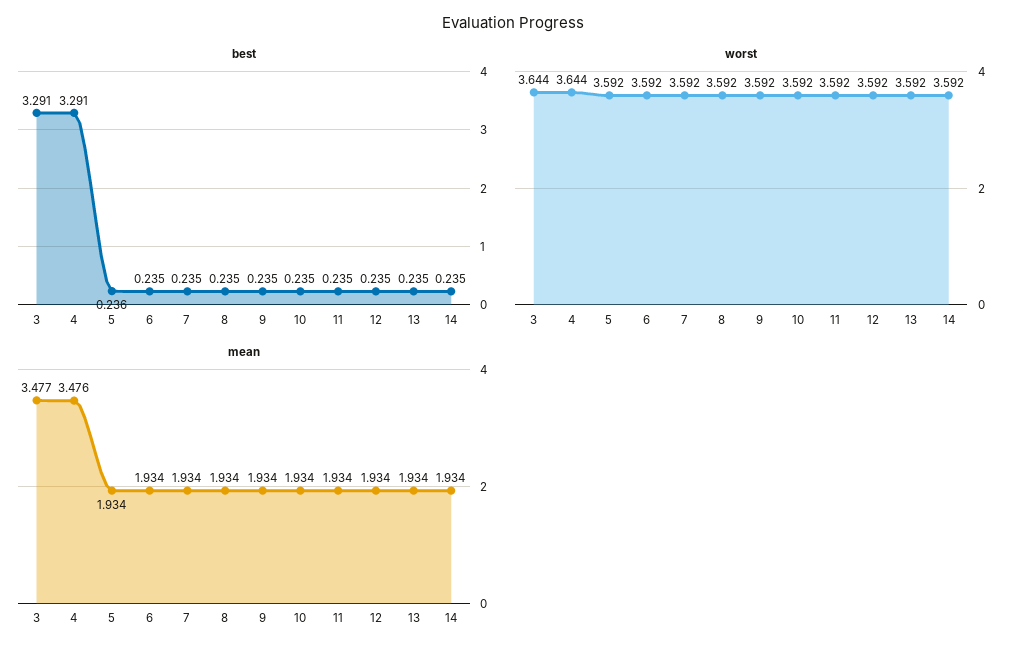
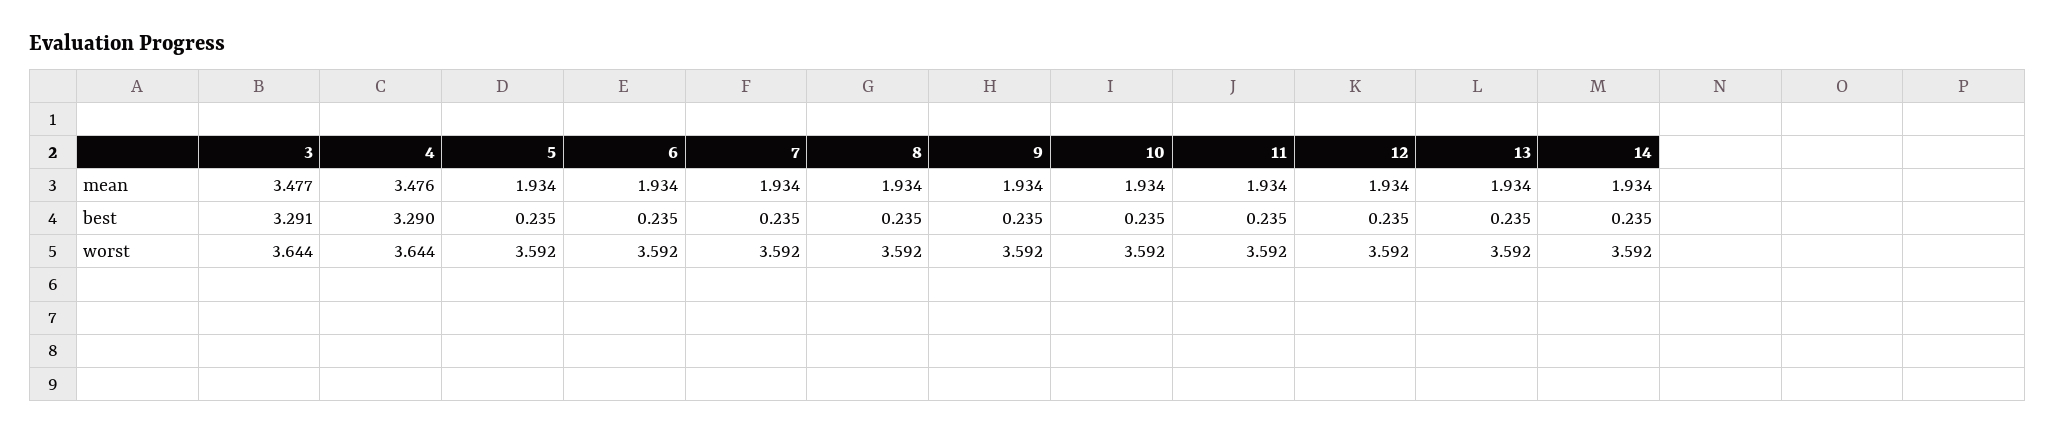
best, 4: 3.291 -> 3.29
best, 5: 0.236 -> 0.235

